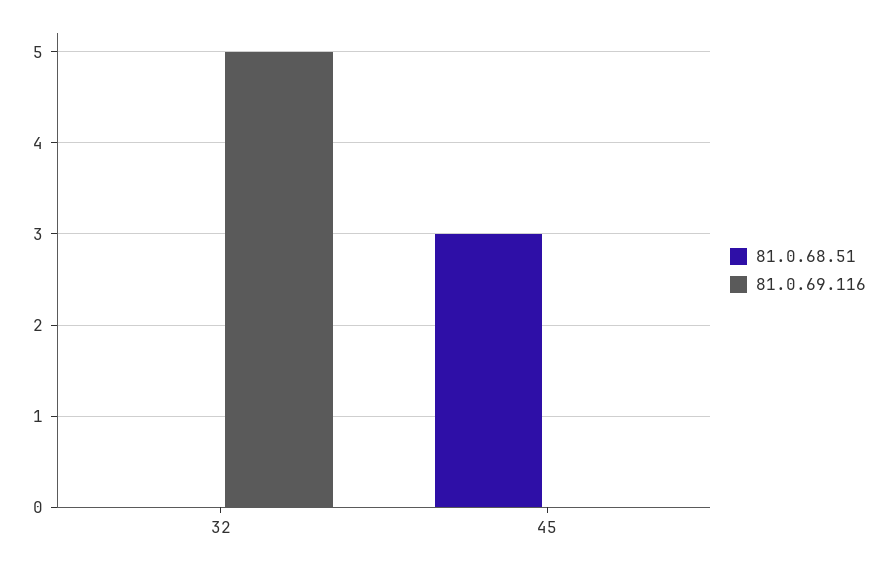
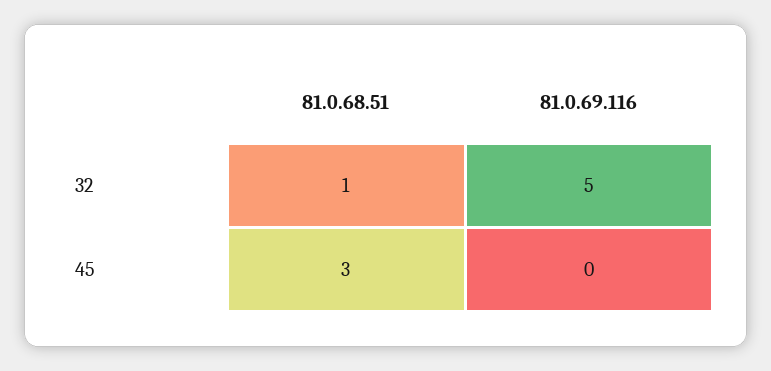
81.0.68.51, 32: 0 -> 1

